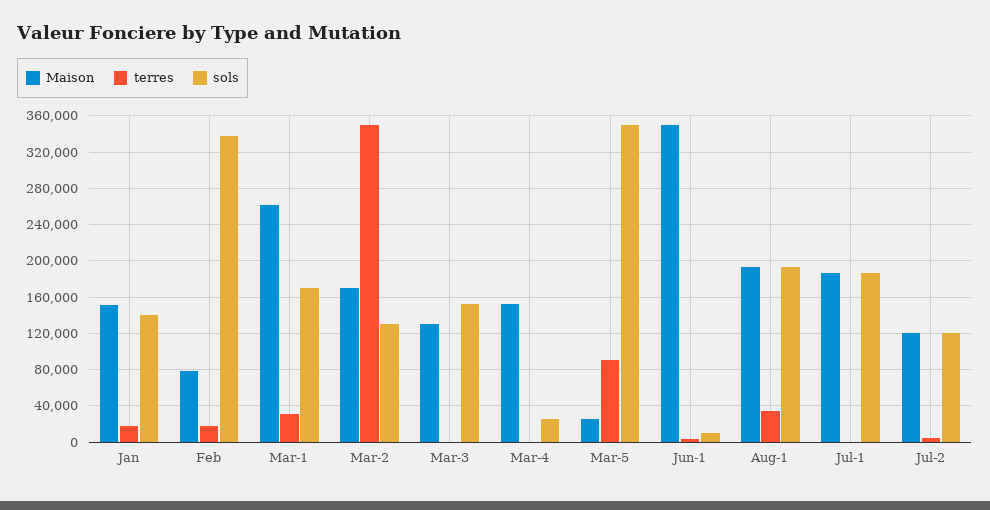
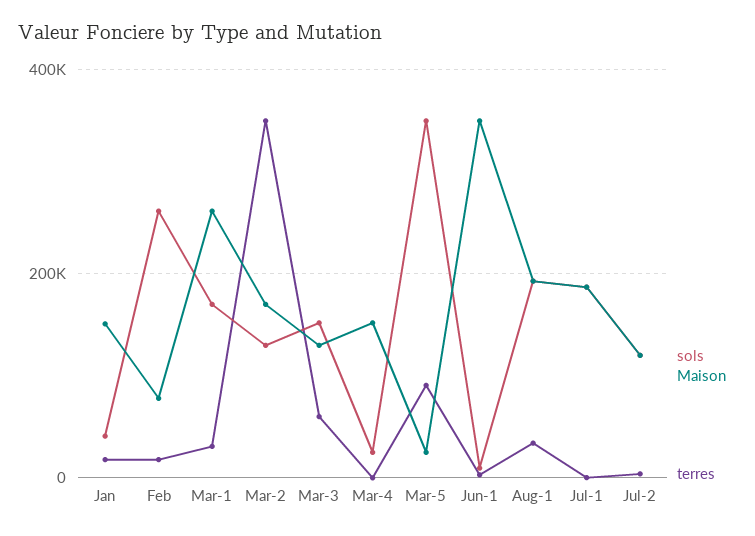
sols, Jan: 140000 -> 40000
sols, Feb: 340000 -> 260000
terres, Mar-3: 0 -> 60000

